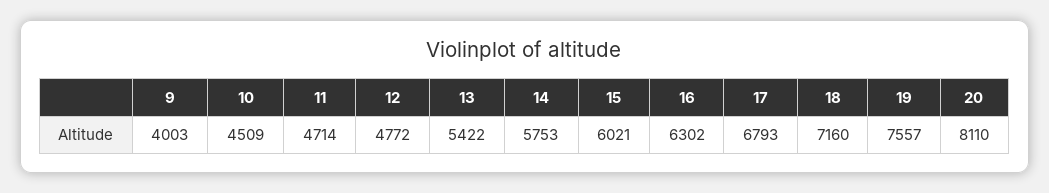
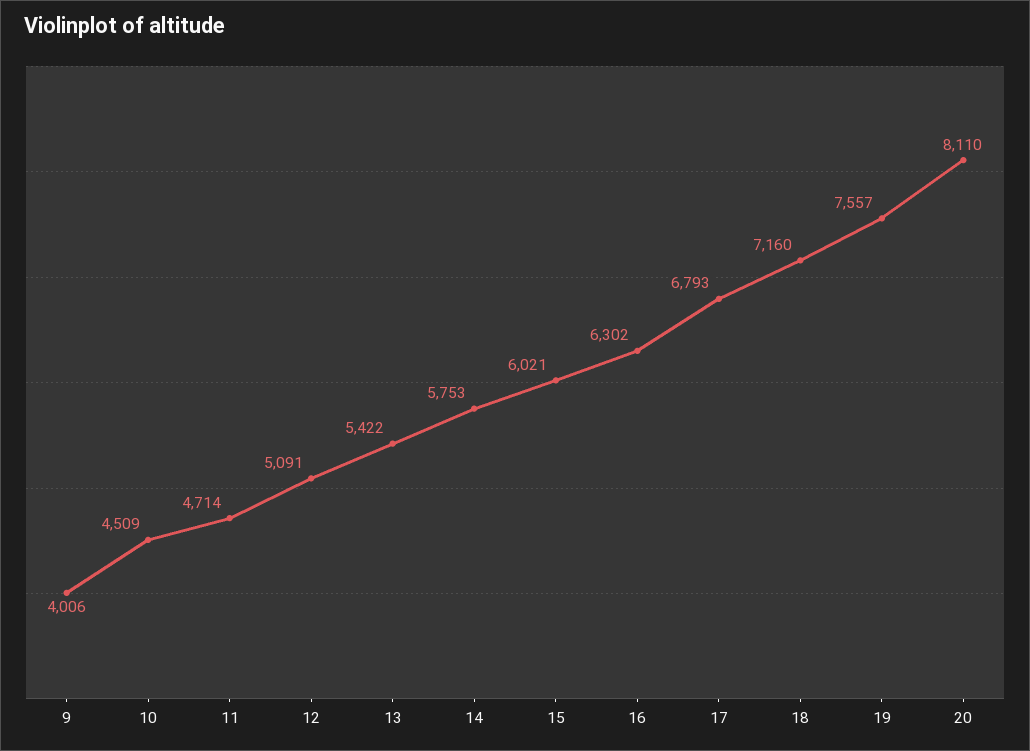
9: 4003 -> 4006
12: 4772 -> 5091

